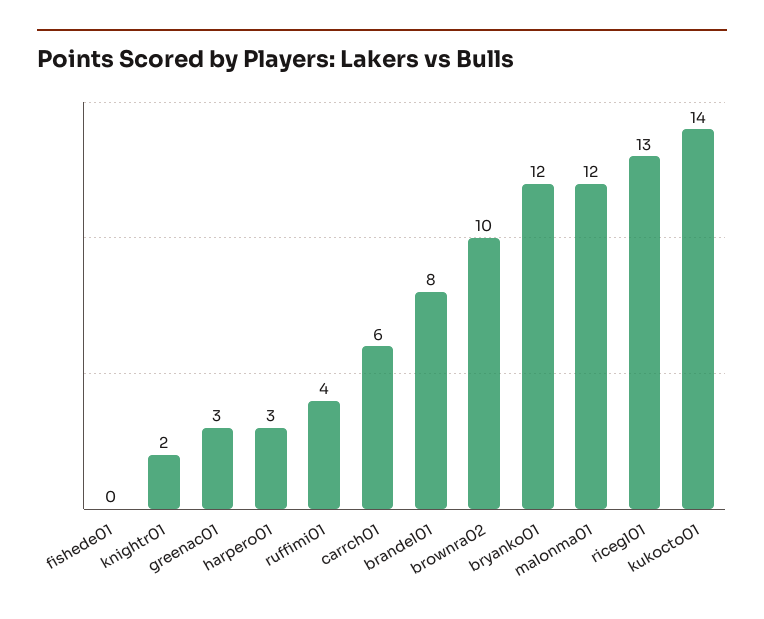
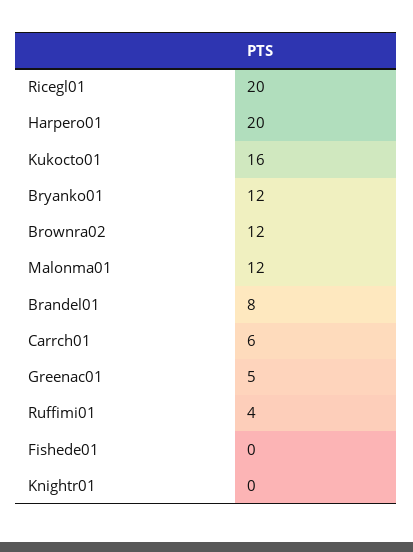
knightr01: 2 -> 0
greenac01: 3 -> 5
harpero01: 3 -> 20
brownra02: 10 -> 12
ricegl01: 13 -> 20
kukocto01: 14 -> 16

